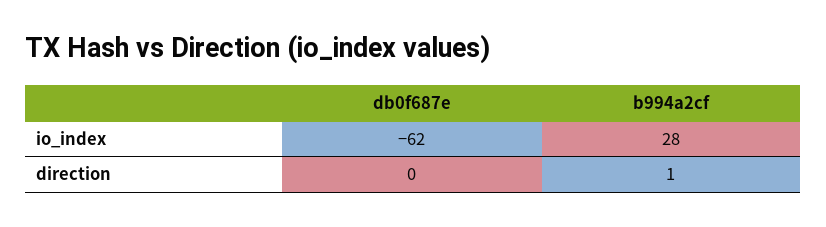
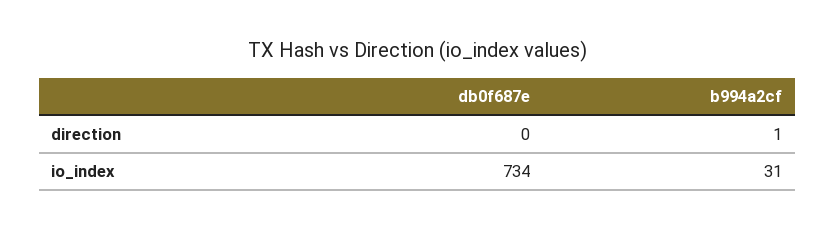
db0f687e, io_index: -62 -> 734
b994a2cf, io_index: 28 -> 31

